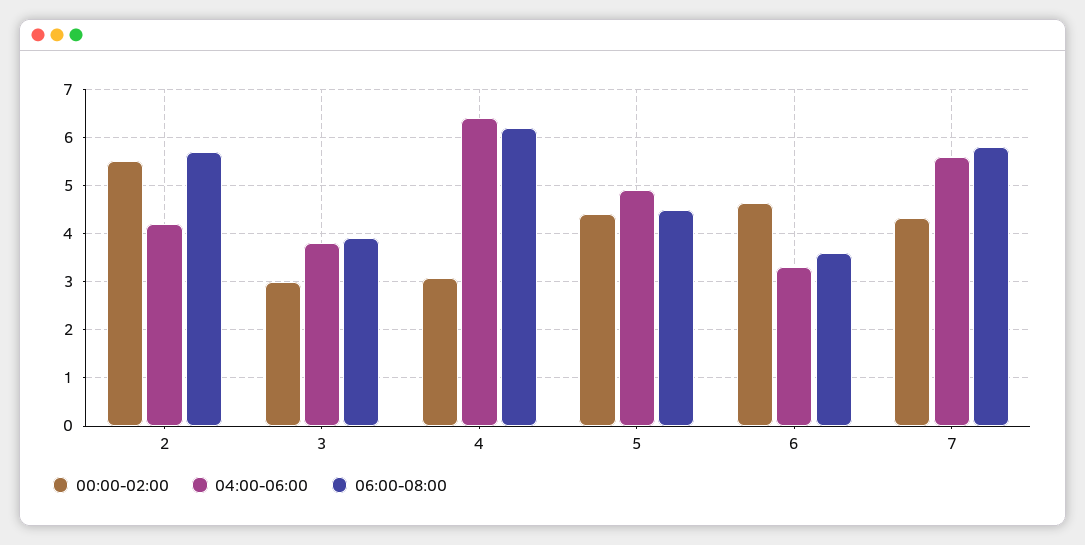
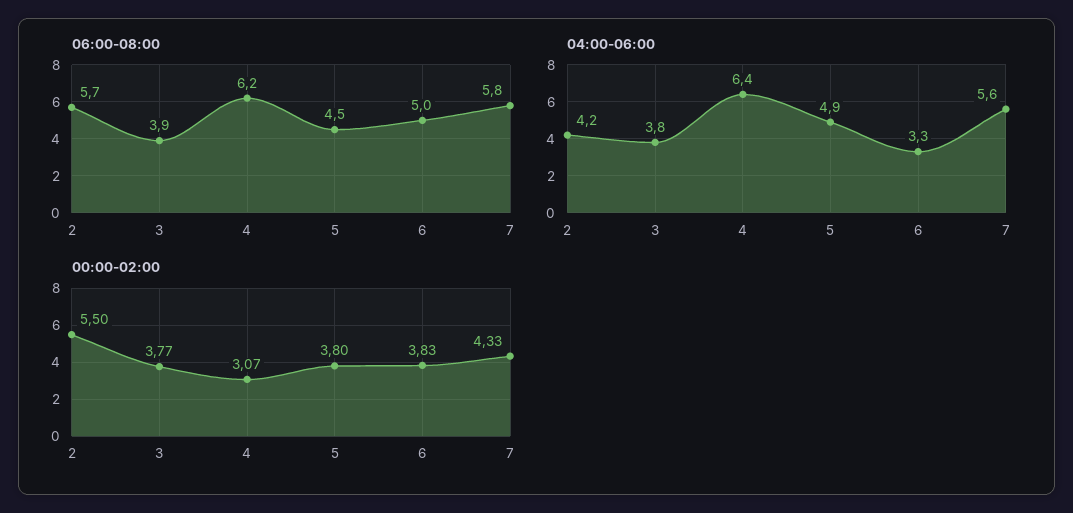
00:00-02:00, 3: 3 -> 3.77
00:00-02:00, 5: 4.4 -> 3.8
00:00-02:00, 6: 4.6 -> 3.83
06:00-08:00, 6: 3.6 -> 5

